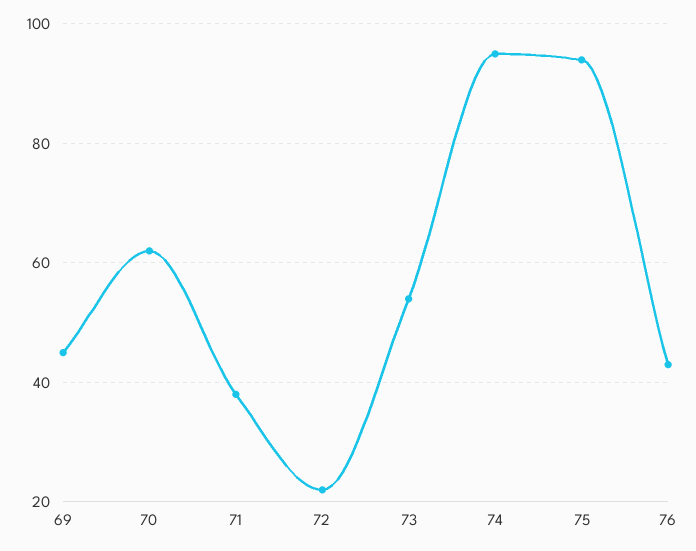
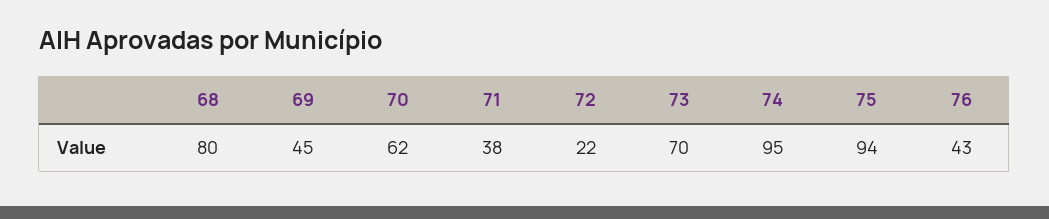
73: 55 -> 70
68: none -> 80

